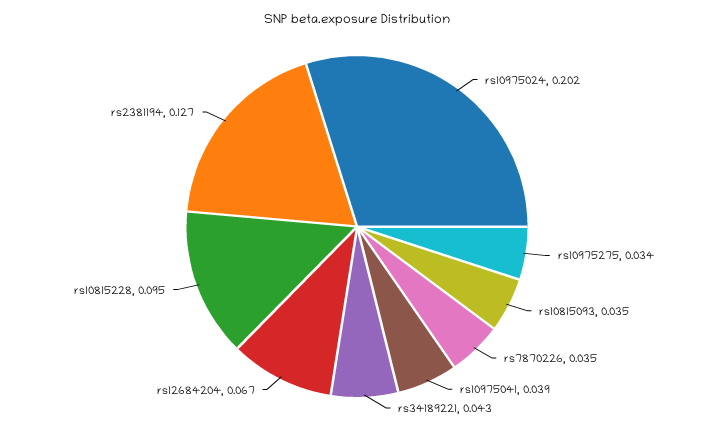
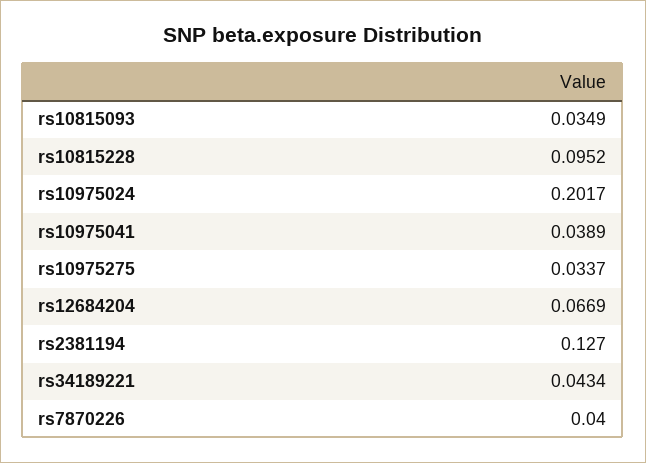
rs7870226: 0.035 -> 0.04

